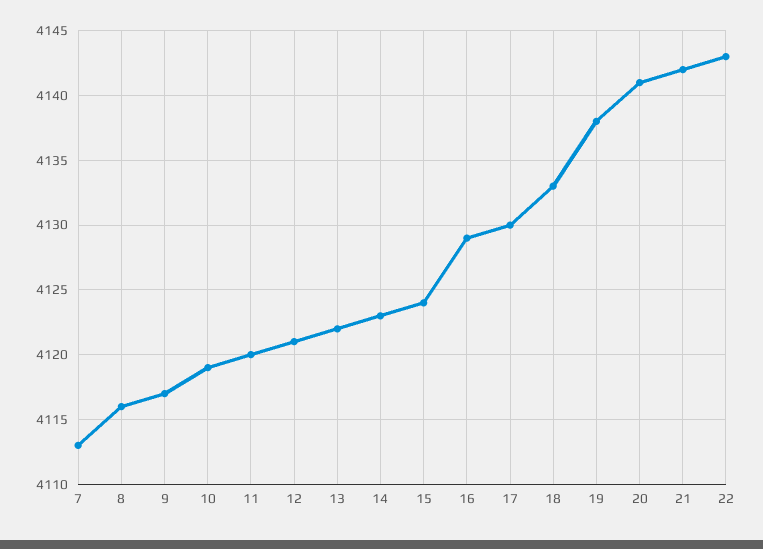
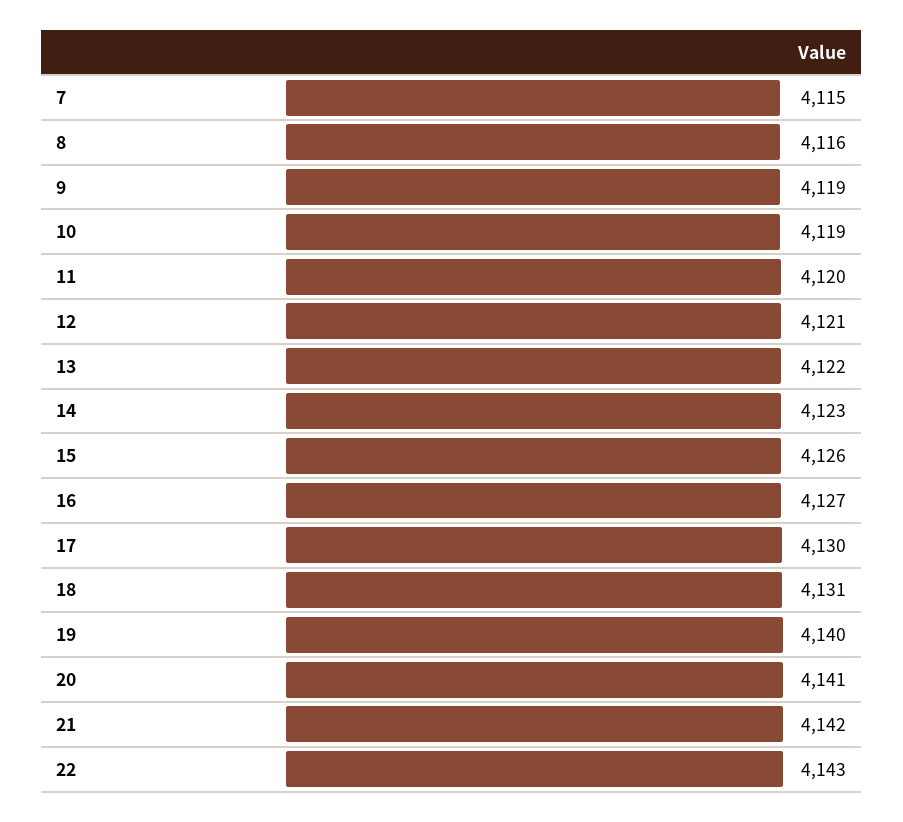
7: 4113 -> 4115
9: 4117 -> 4119
15: 4124 -> 4126
16: 4129 -> 4127
18: 4133 -> 4131
19: 4138 -> 4140

